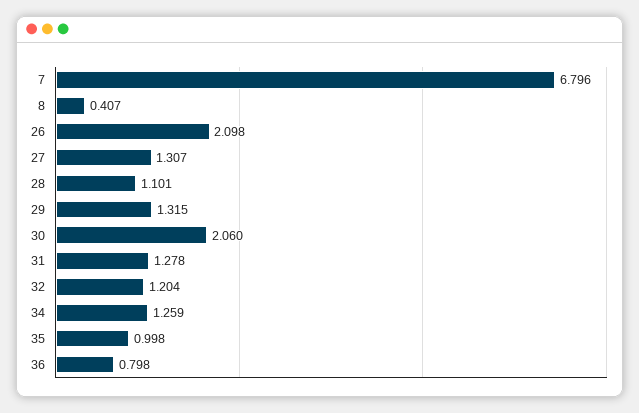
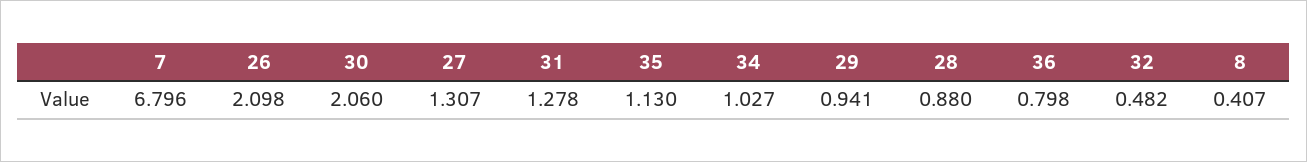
28: 1.101 -> 0.88
29: 1.315 -> 0.941
32: 1.204 -> 0.482
34: 1.259 -> 1.027
35: 0.998 -> 1.13

